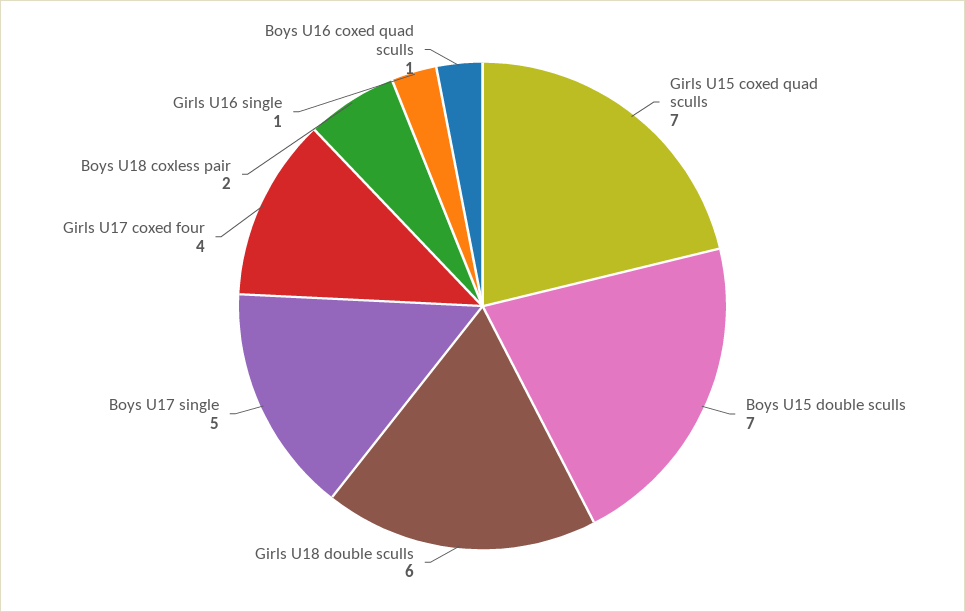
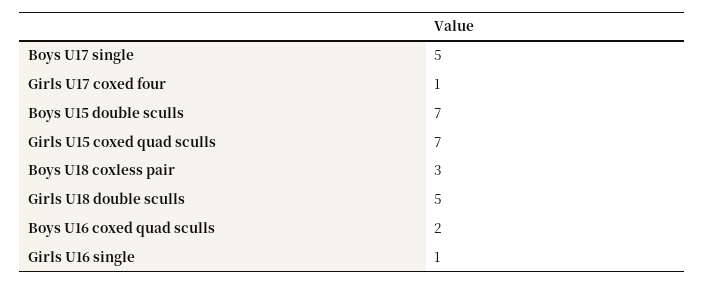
Girls U18 double sculls: 6 -> 5
Girls U17 coxed four: 4 -> 1
Boys U18 coxless pair: 2 -> 3
Boys U16 coxed quad sculls: 1 -> 2

